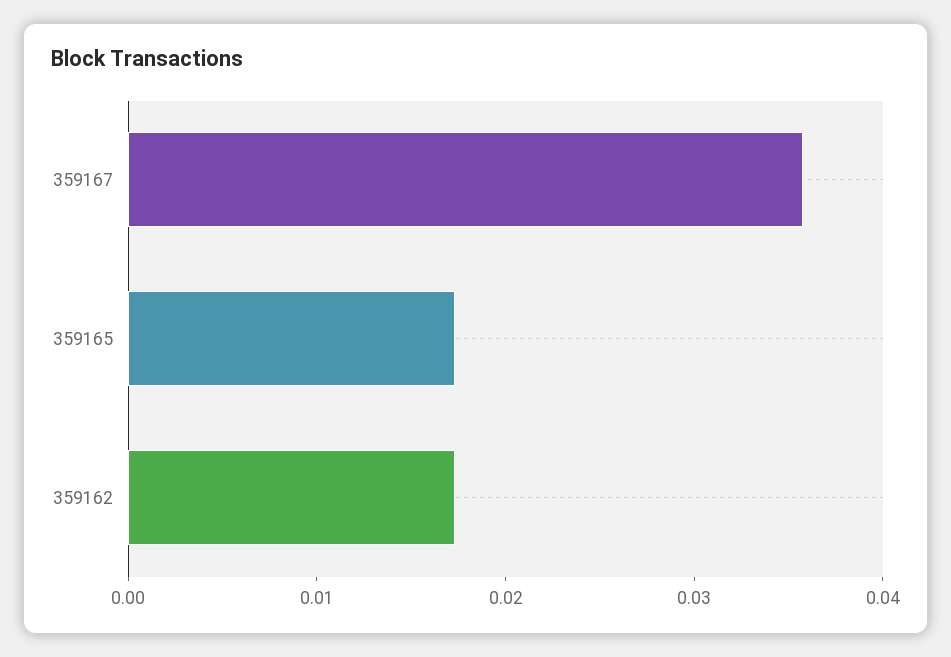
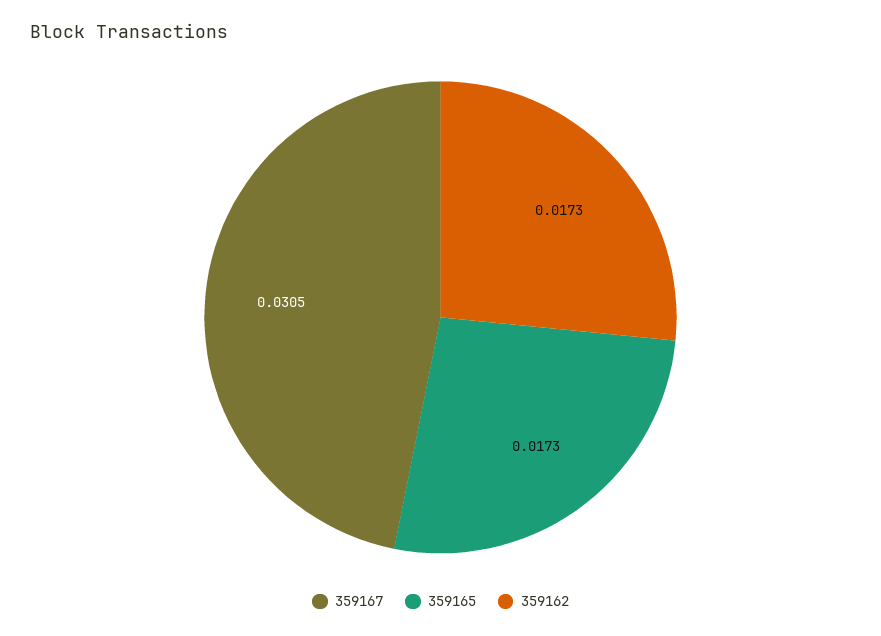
359167: 0.036 -> 0.0305

